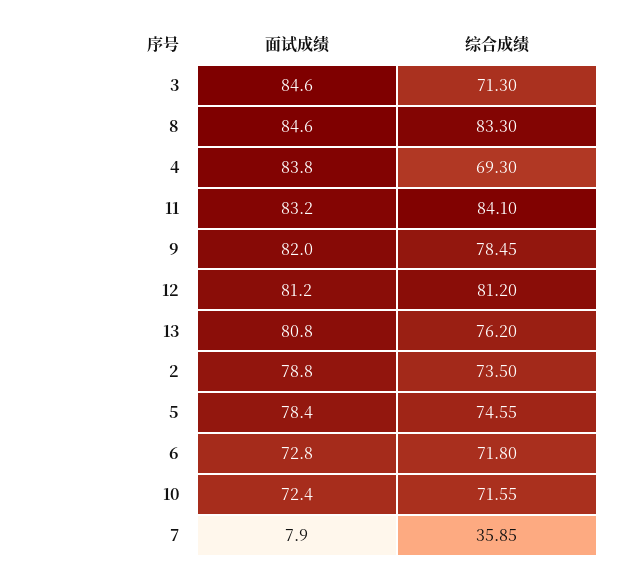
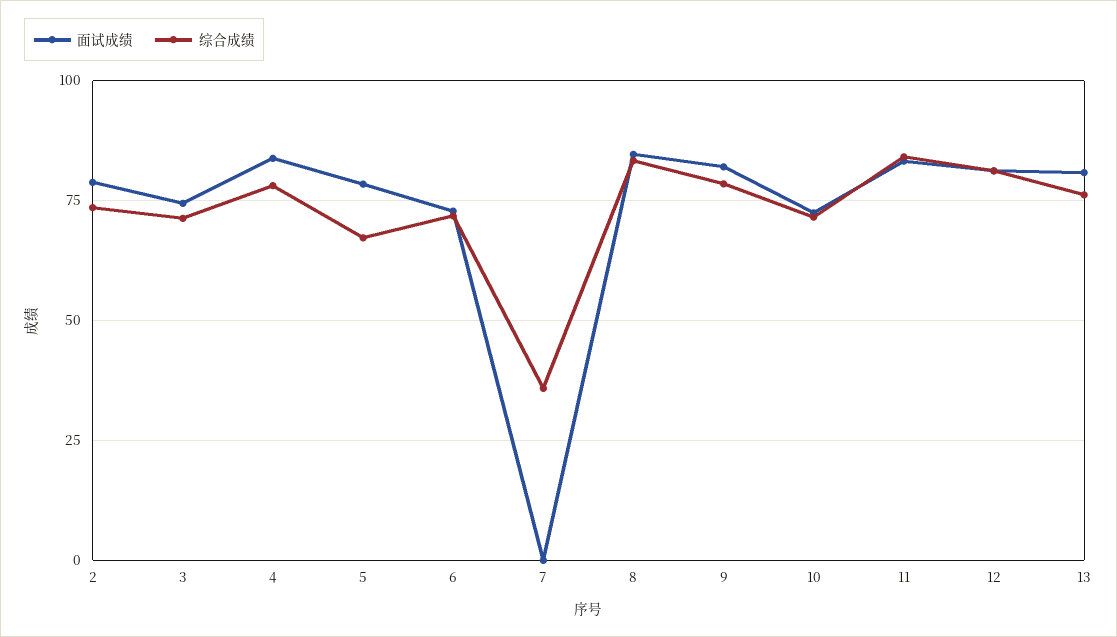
面试成绩, 3: 84.6 -> 75
综合成绩, 4: 69.3 -> 77.5
综合成绩, 5: 74.55 -> 67.5
面试成绩, 7: 7.9 -> 0

